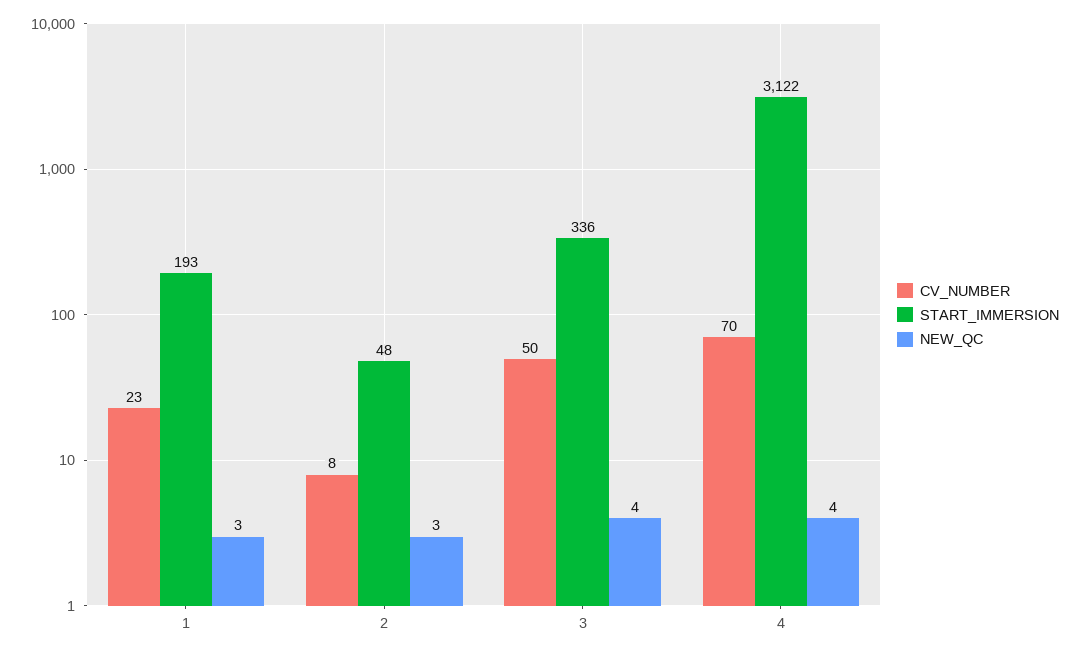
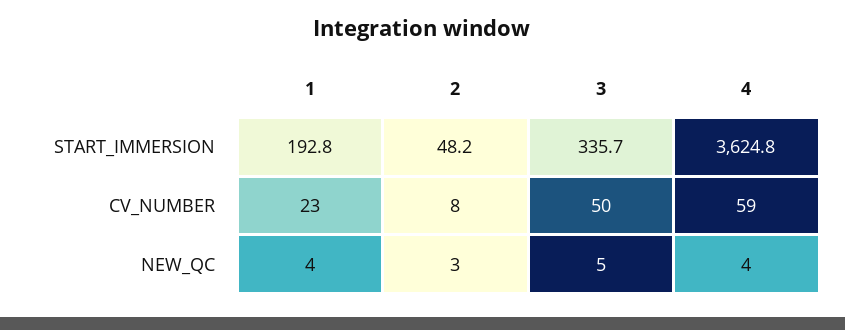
NEW_QC, 1: 3 -> 4
NEW_QC, 3: 4 -> 5
CV_NUMBER, 4: 70 -> 59
START_IMMERSION, 4: 3122 -> 3624.8

